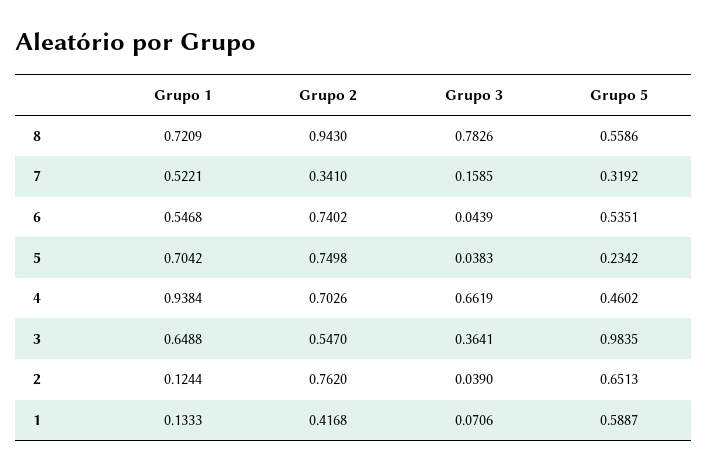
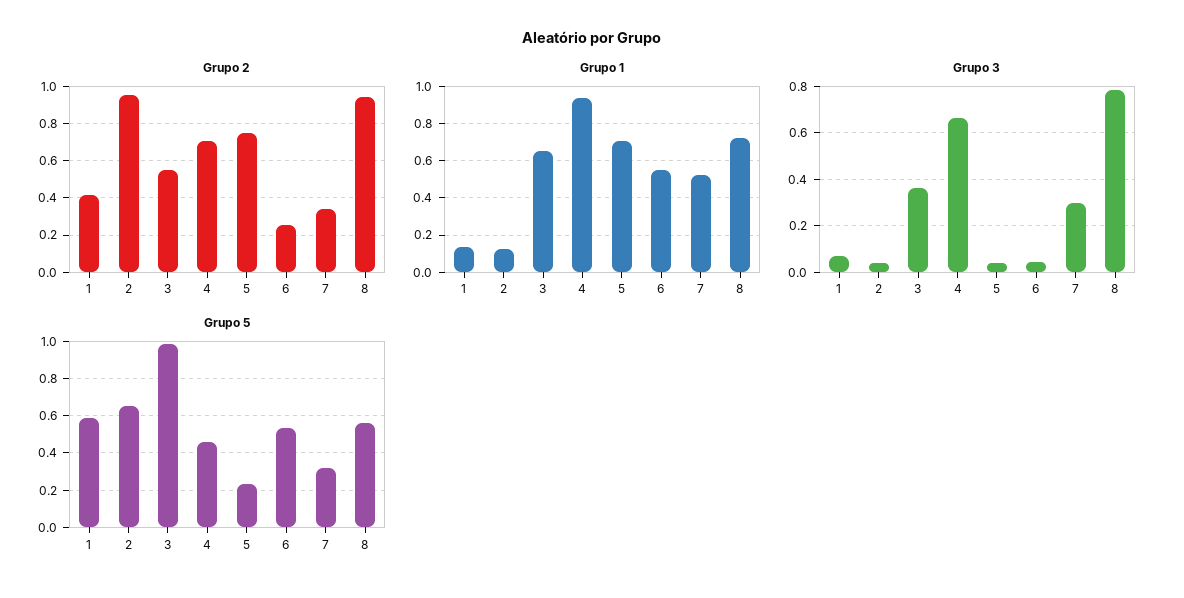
Grupo 3, 7: 0.1585 -> 0.3
Grupo 2, 6: 0.7402 -> 0.25
Grupo 2, 2: 0.762 -> 0.95

